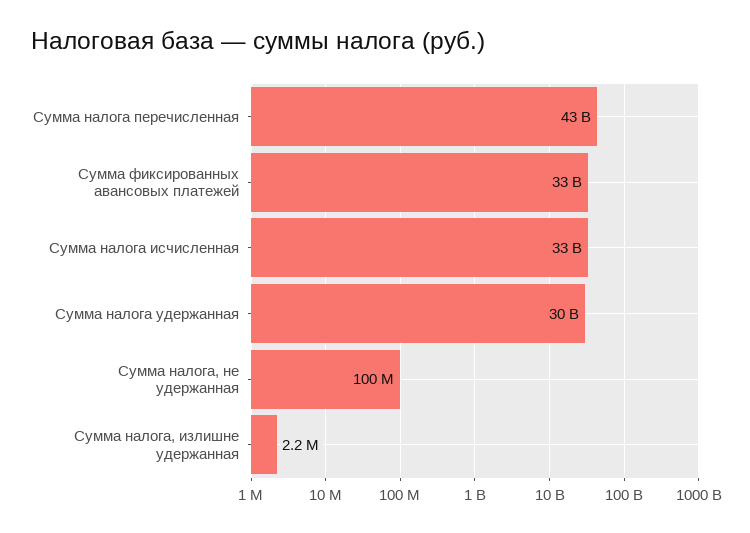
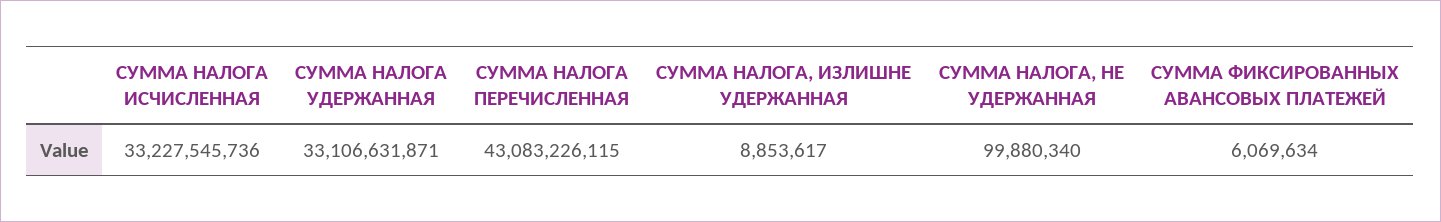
Сумма фиксированных авансовых платежей: 33000000000 -> 6069634
Сумма налога удержанная: 30000000000 -> 33106631871
Сумма налога, излишне удержанная: 2200000 -> 8853617

